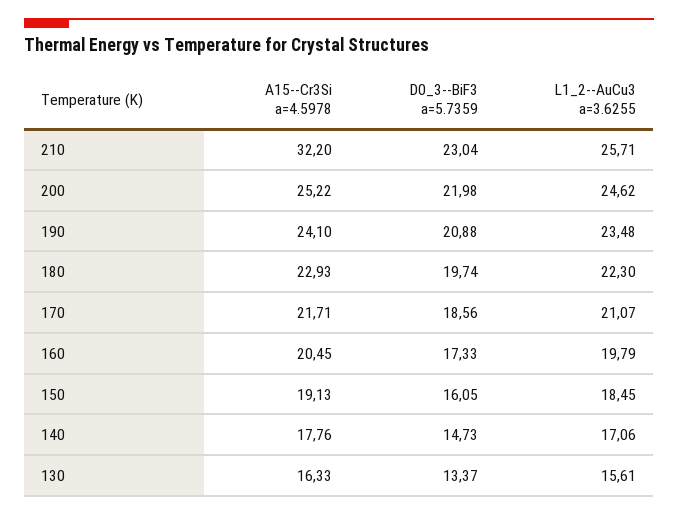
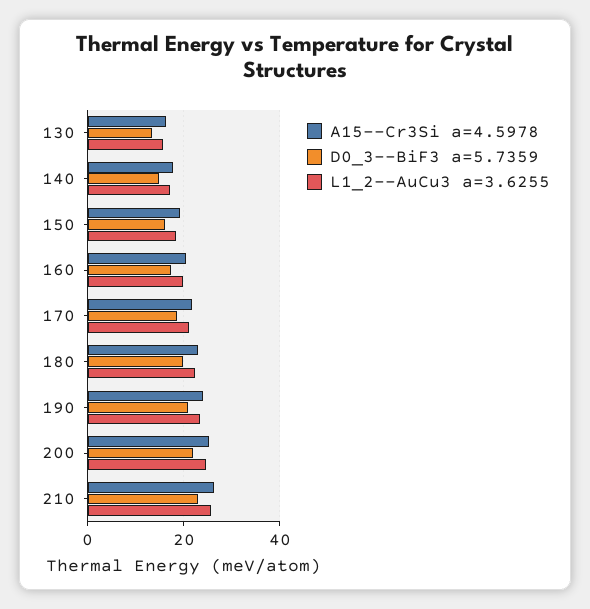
A15--Cr3Si a=4.5978, 210: 32.2 -> 26

